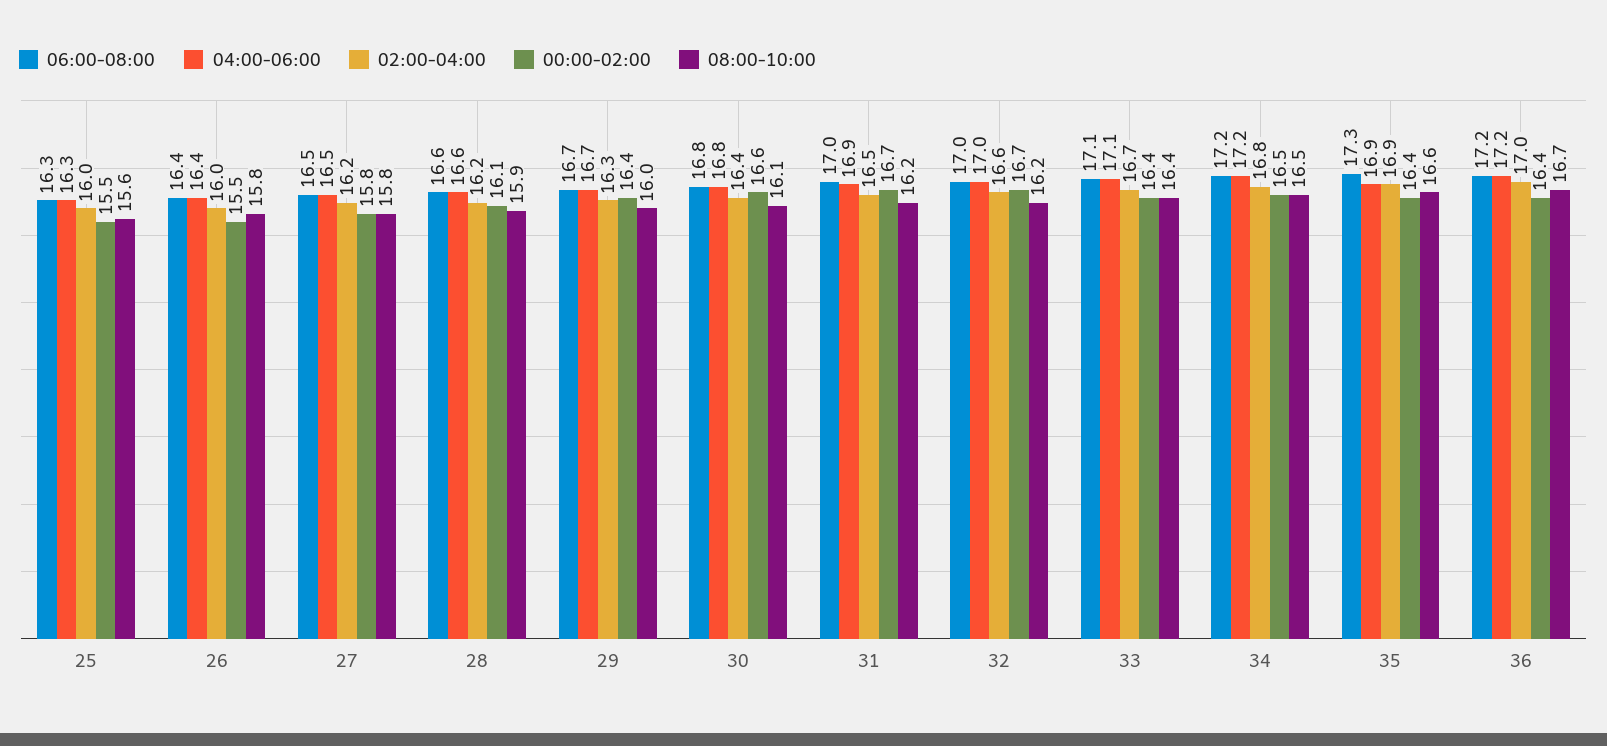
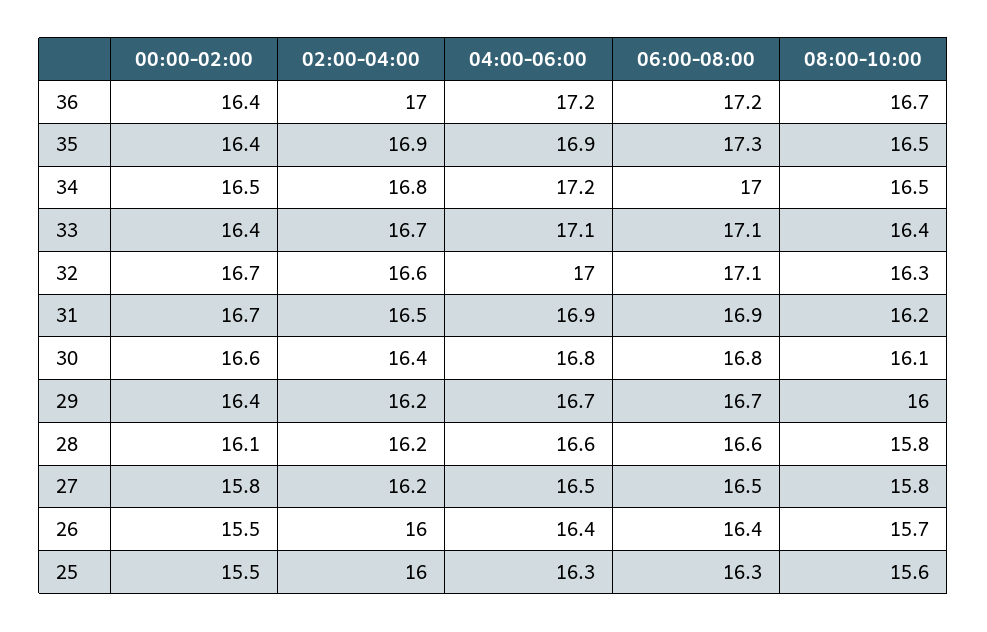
08:00-10:00, 26: 15.8 -> 15.7
08:00-10:00, 28: 15.9 -> 15.8
02:00-04:00, 29: 16.3 -> 16.2
06:00-08:00, 31: 17 -> 16.9
06:00-08:00, 32: 17 -> 17.1
08:00-10:00, 32: 16.2 -> 16.3
06:00-08:00, 34: 17.2 -> 17
08:00-10:00, 35: 16.6 -> 16.5

